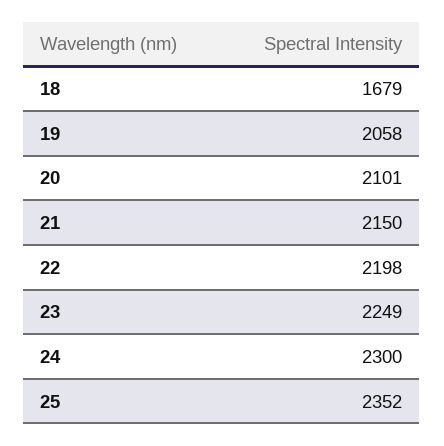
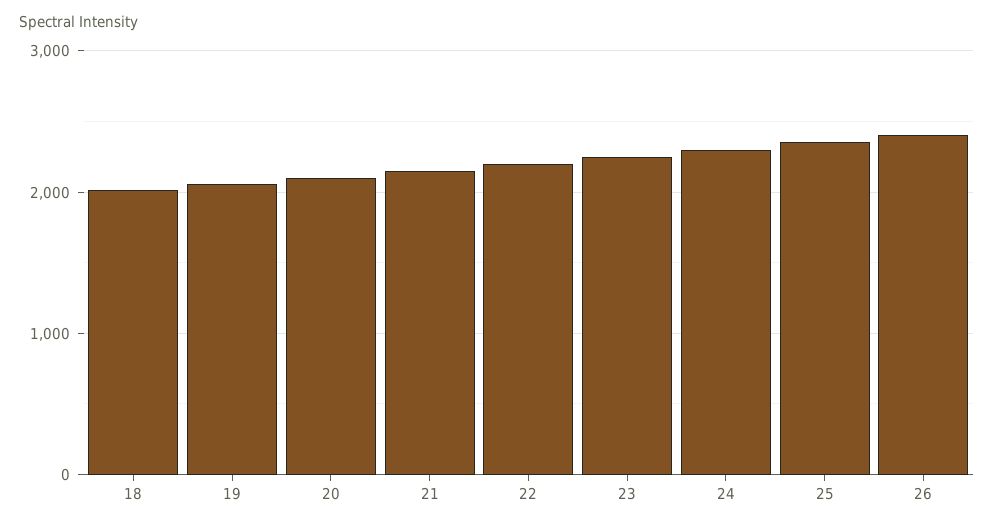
18: 1679 -> 2000
26: none -> 2400

